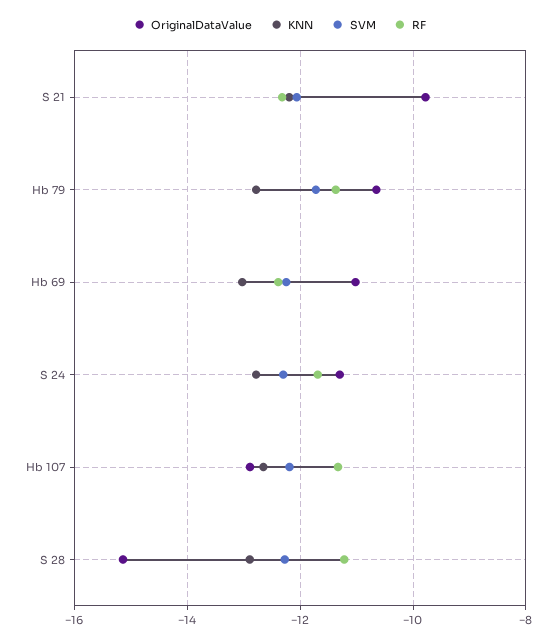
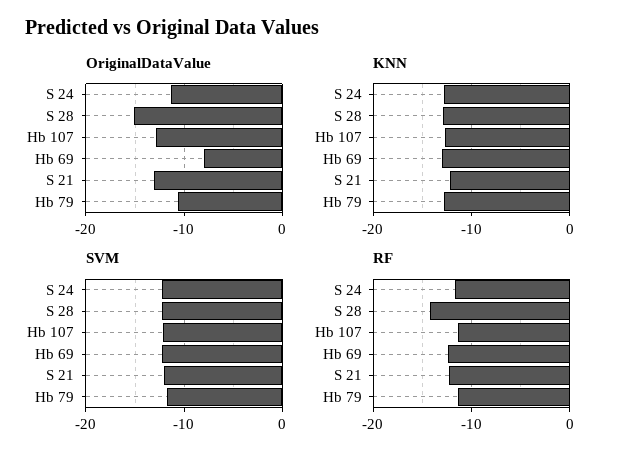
OriginalDataValue, S 21: -9.8 -> -13
OriginalDataValue, Hb 69: -11 -> -8
RF, S 28: -11.2 -> -14

